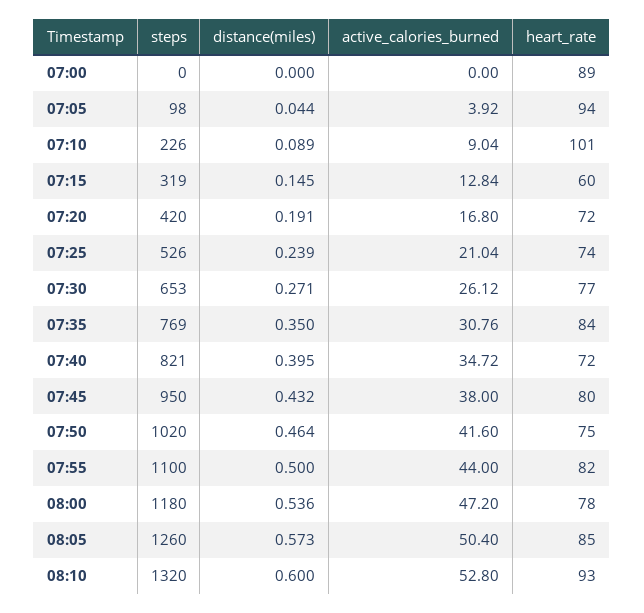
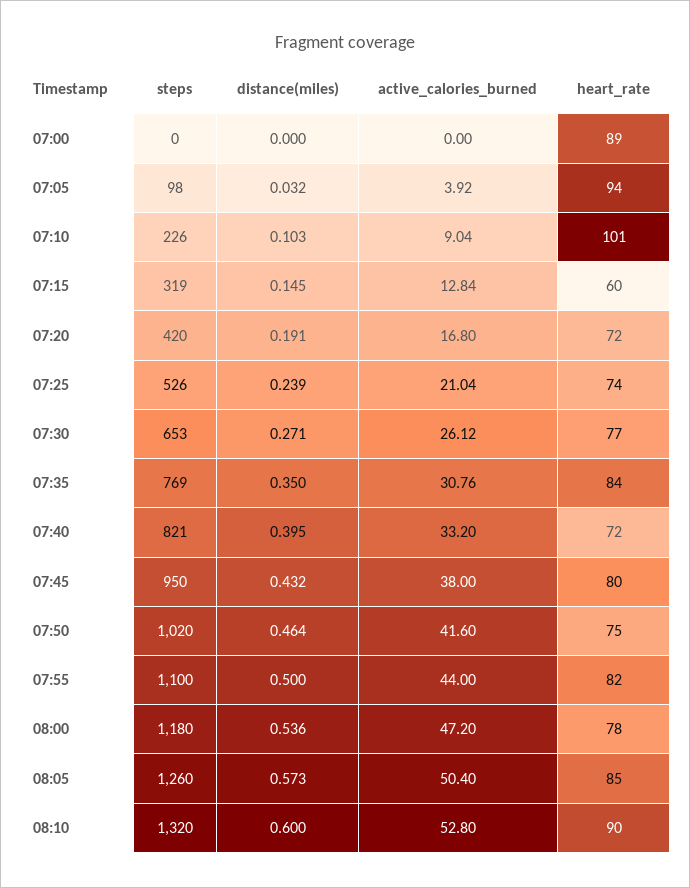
distance(miles), 07:05: 0.044 -> 0.032
distance(miles), 07:10: 0.089 -> 0.103
active_calories_burned, 07:40: 34.72 -> 33.2
heart_rate, 08:10: 93 -> 90

